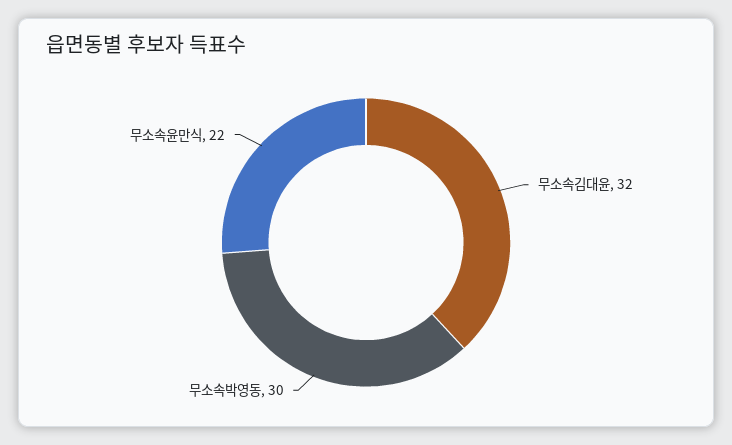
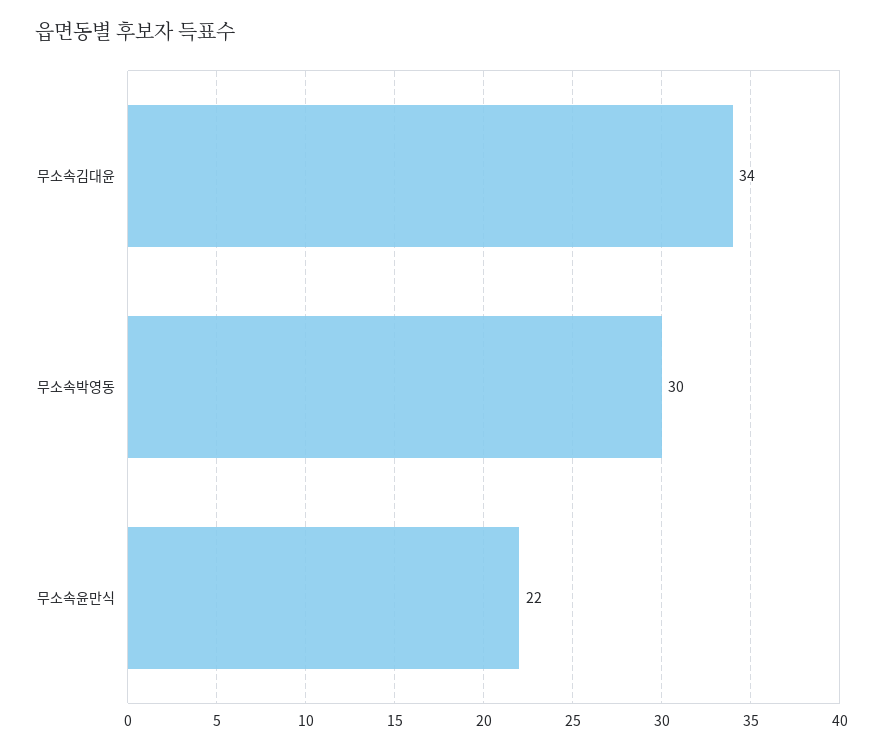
무소속김대윤: 32 -> 34

